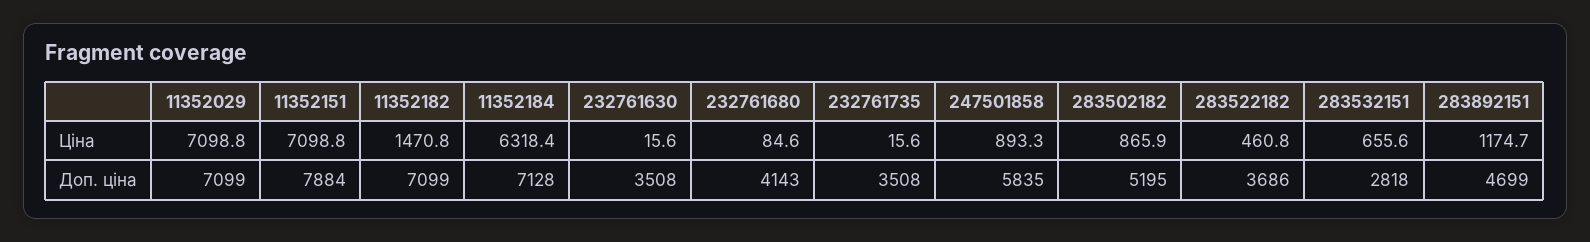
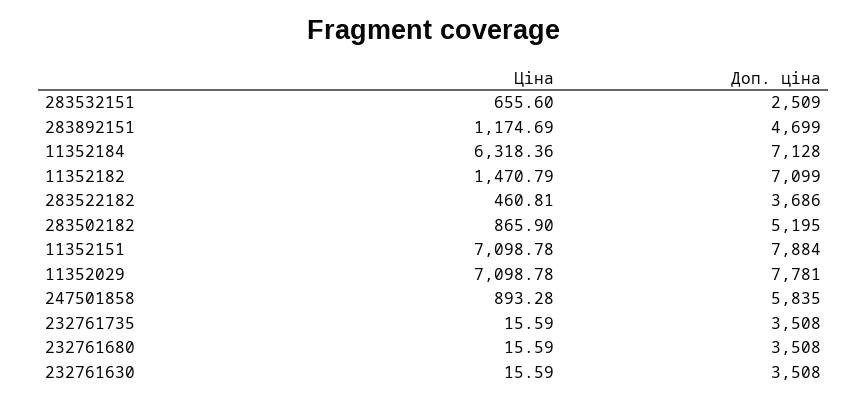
232761680, Ціна: 84.6 -> 15.59
11352029, Доп. ціна: 7099 -> 7781
232761680, Доп. ціна: 4143 -> 3508
283532151, Доп. ціна: 2818 -> 2509

